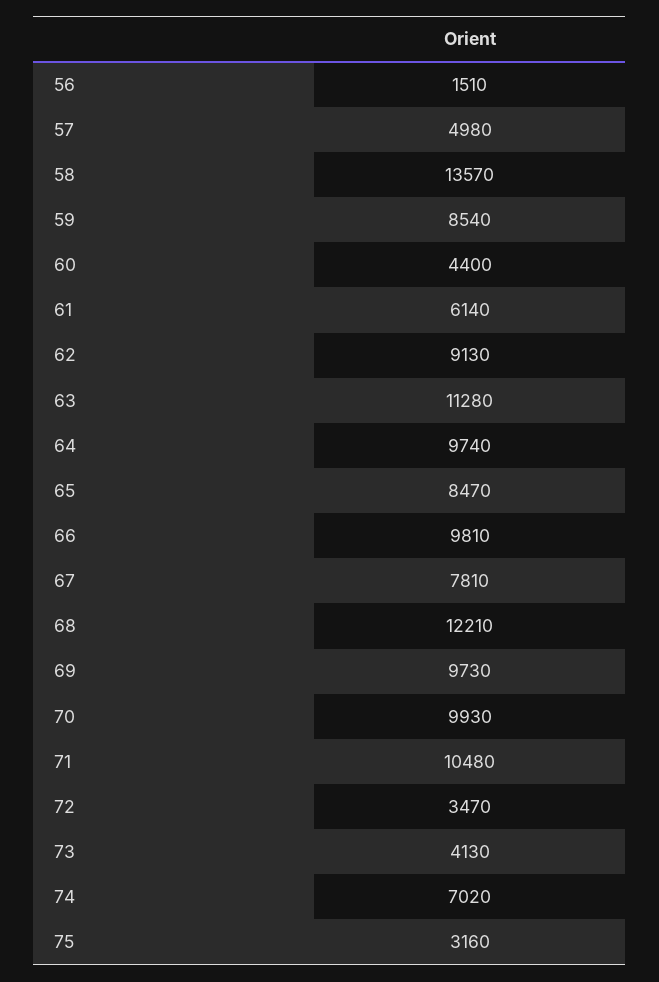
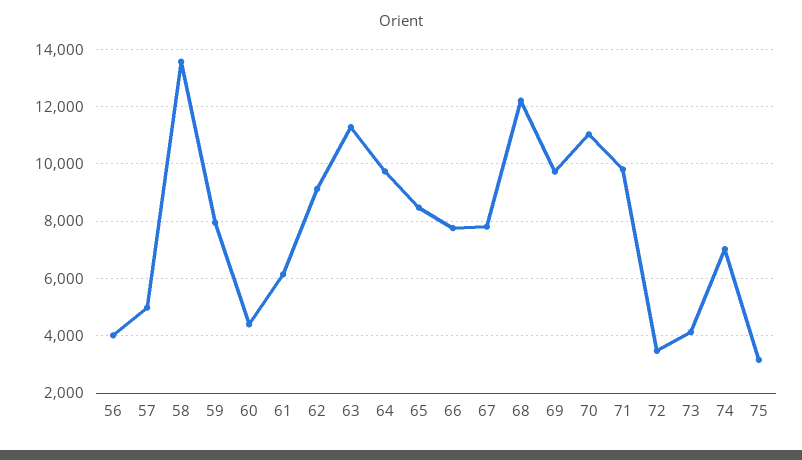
56: 1510 -> 4000
59: 8540 -> 8000
66: 9810 -> 7750
70: 9930 -> 11000
71: 10480 -> 9750

